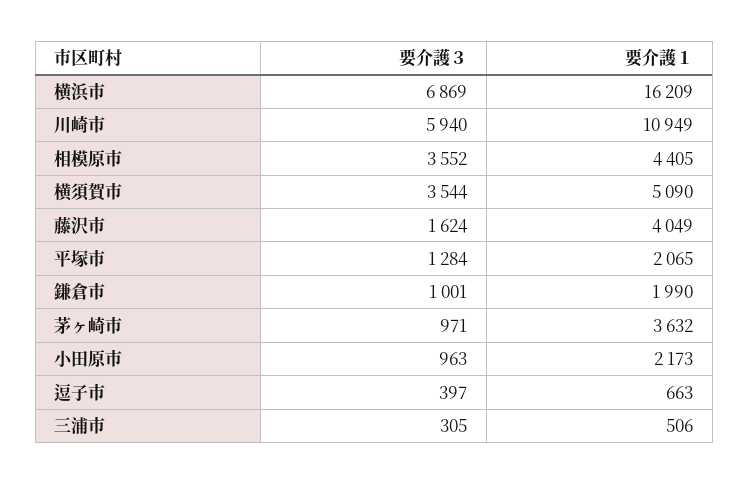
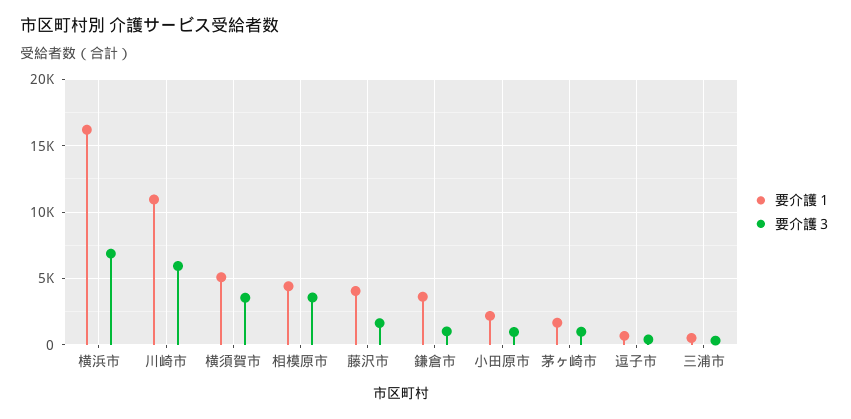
要介護３, 平塚市: 1284 -> none
要介護１, 平塚市: 2065 -> none
要介護１, 鎌倉市: 1990 -> 3500
要介護１, 茅ヶ崎市: 3632 -> 1500

